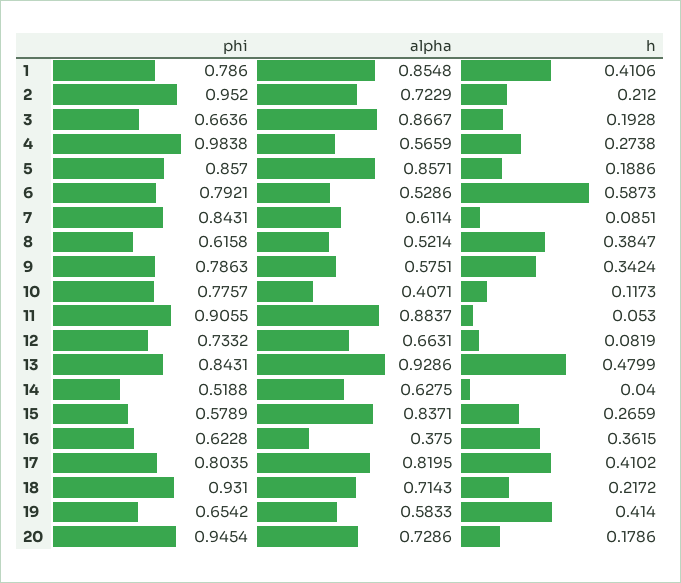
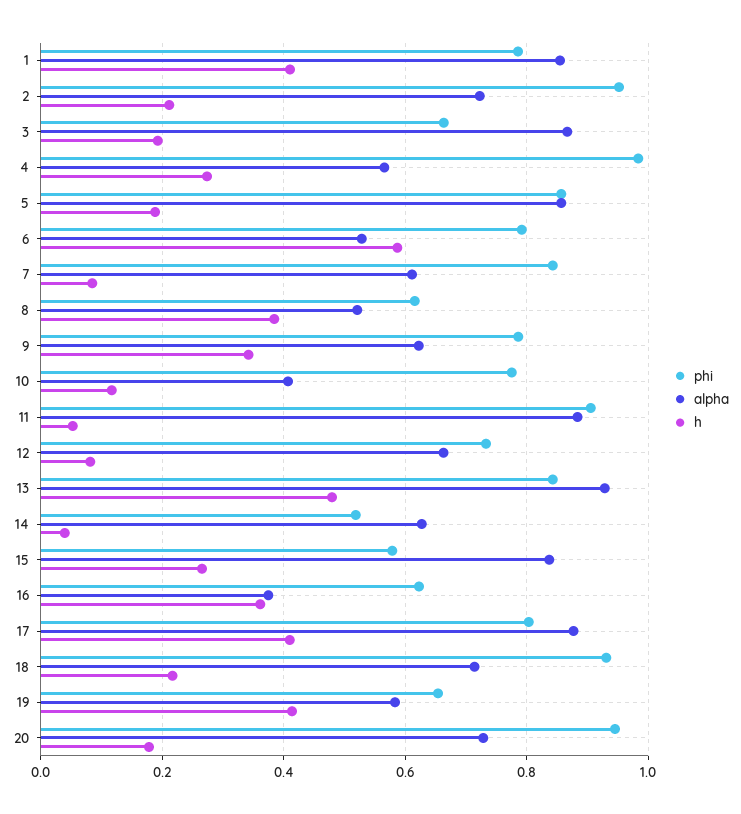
alpha, 9: 0.5751 -> 0.62
alpha, 17: 0.8195 -> 0.88

